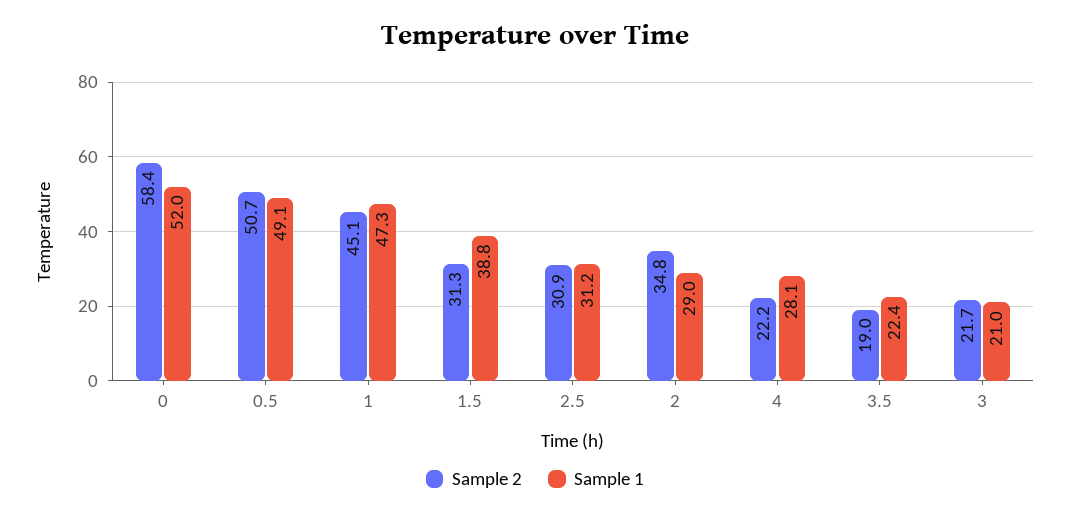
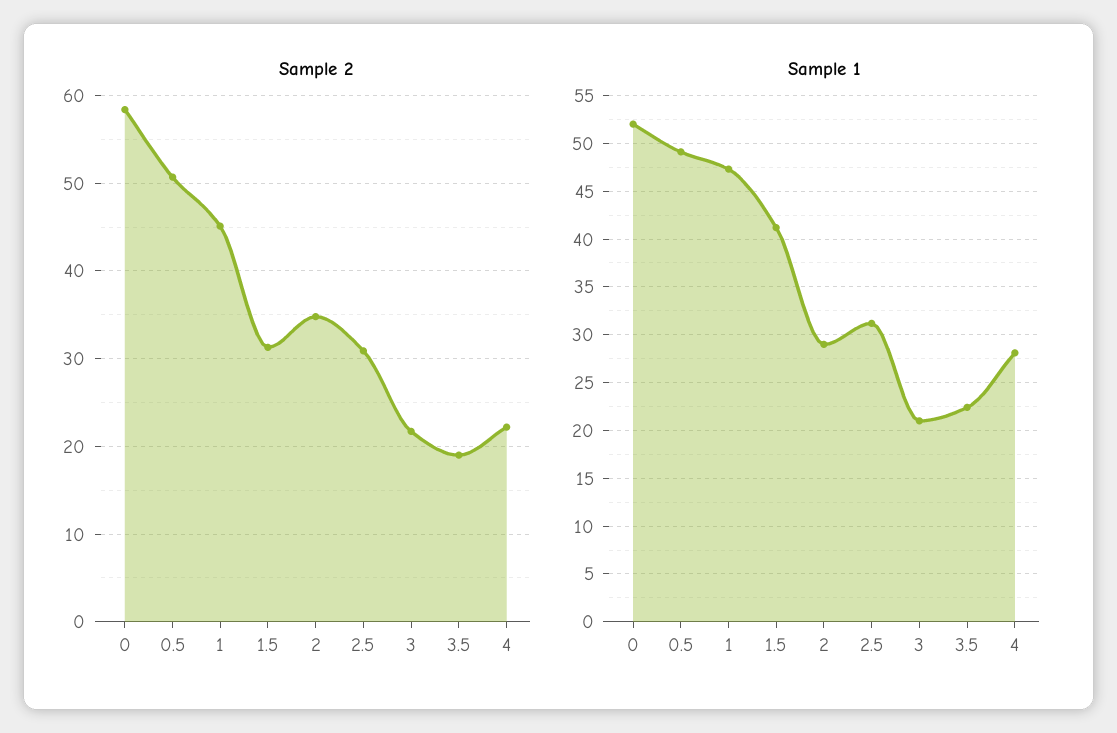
Sample 1, 1.5: 38.8 -> 41

